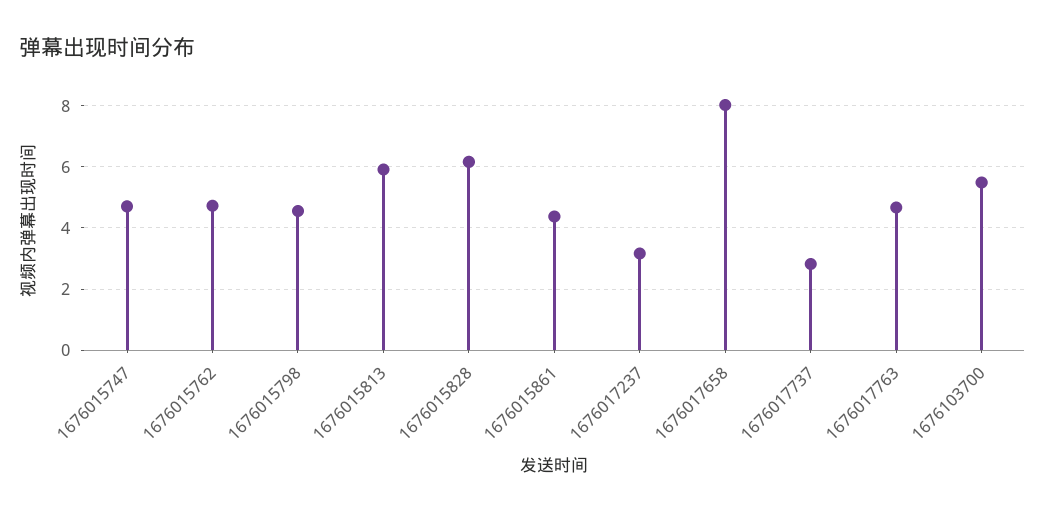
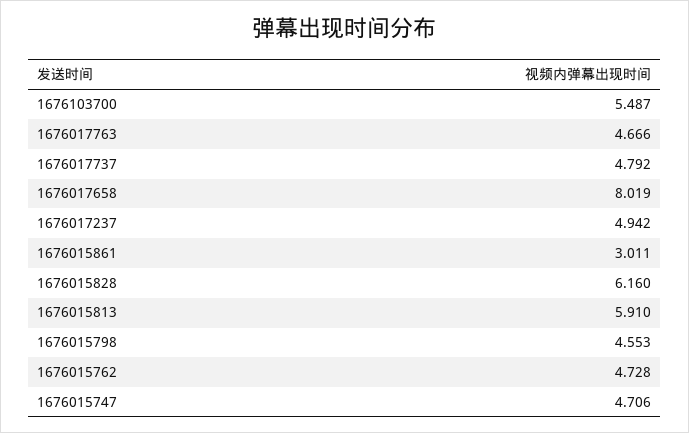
1676015861: 4.4 -> 3.011
1676017237: 3.2 -> 4.942
1676017737: 2.8 -> 4.792

